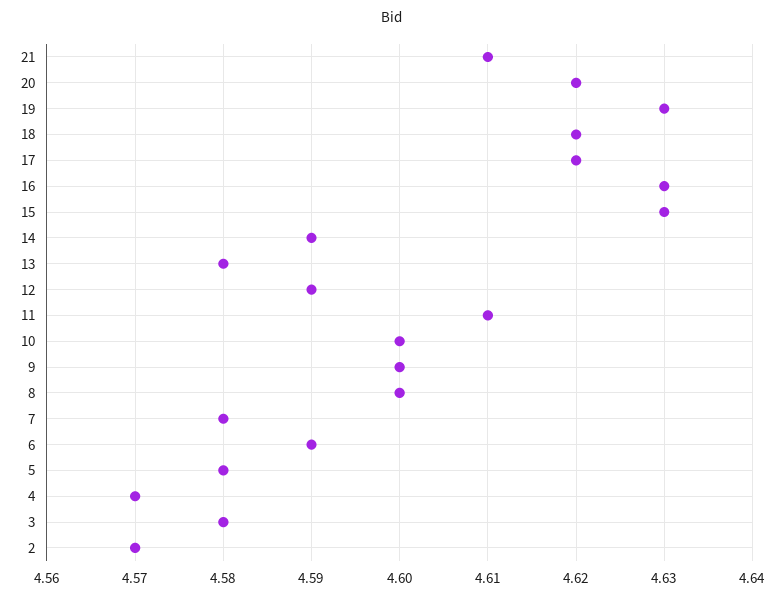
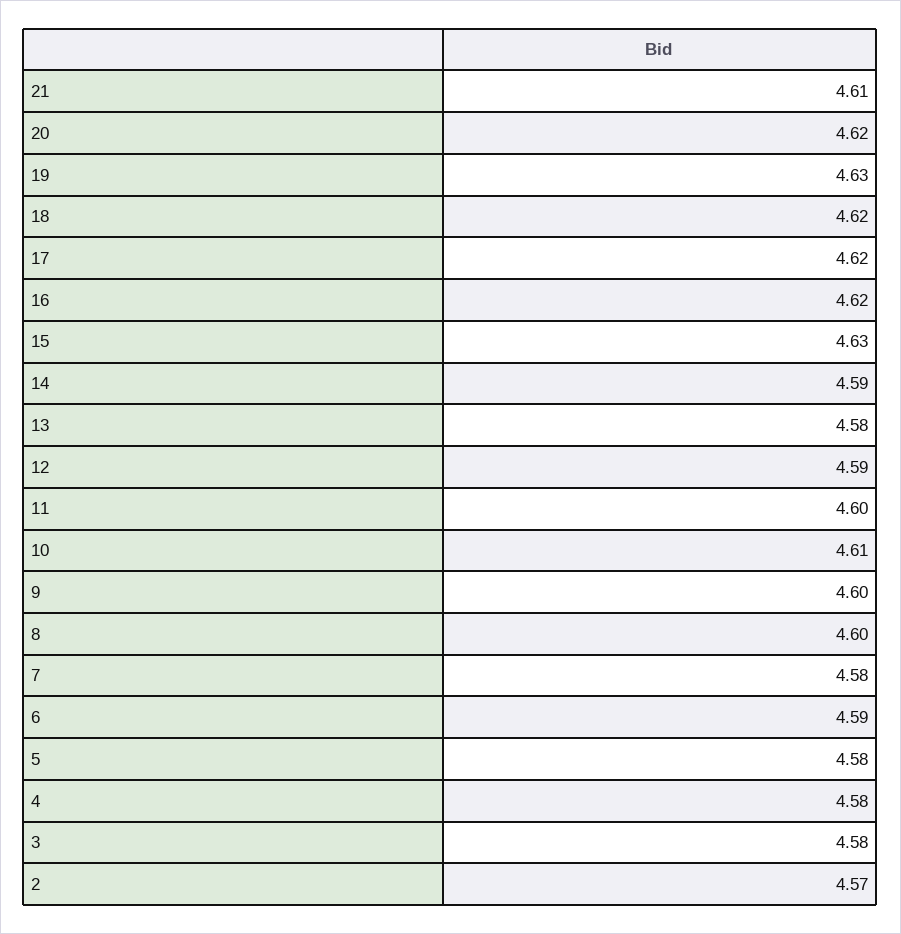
16: 4.63 -> 4.62
11: 4.61 -> 4.6
10: 4.6 -> 4.61
4: 4.57 -> 4.58

